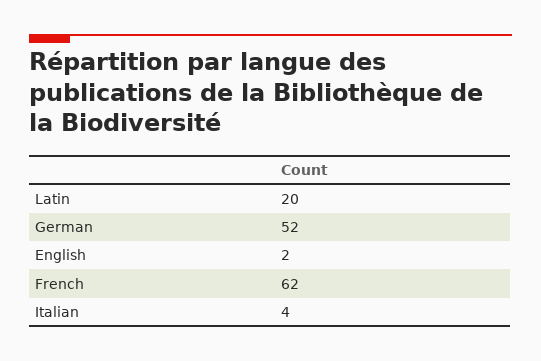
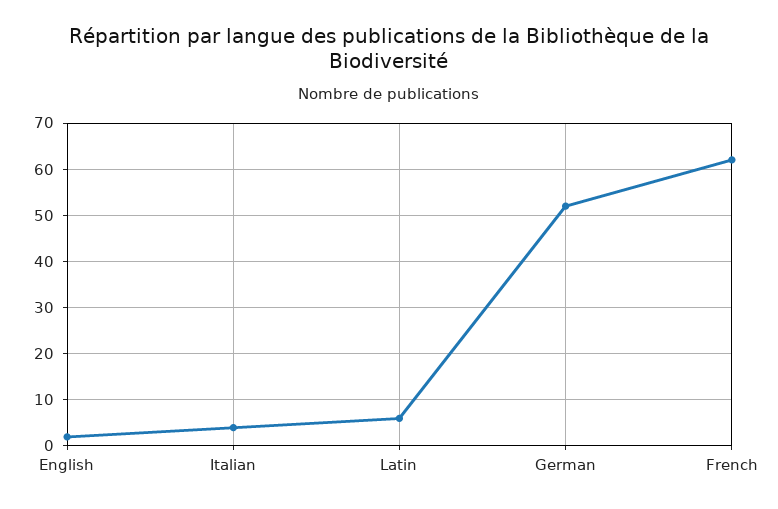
Latin: 20 -> 5

